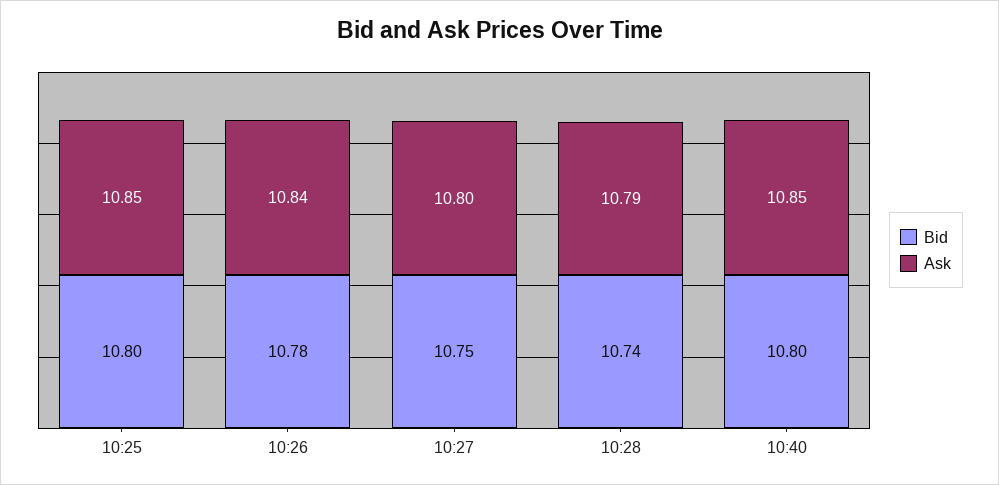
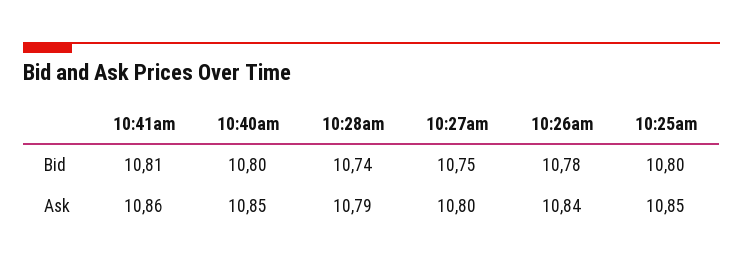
Bid, 10:41am: none -> 10.81
Ask, 10:41am: none -> 10.86

